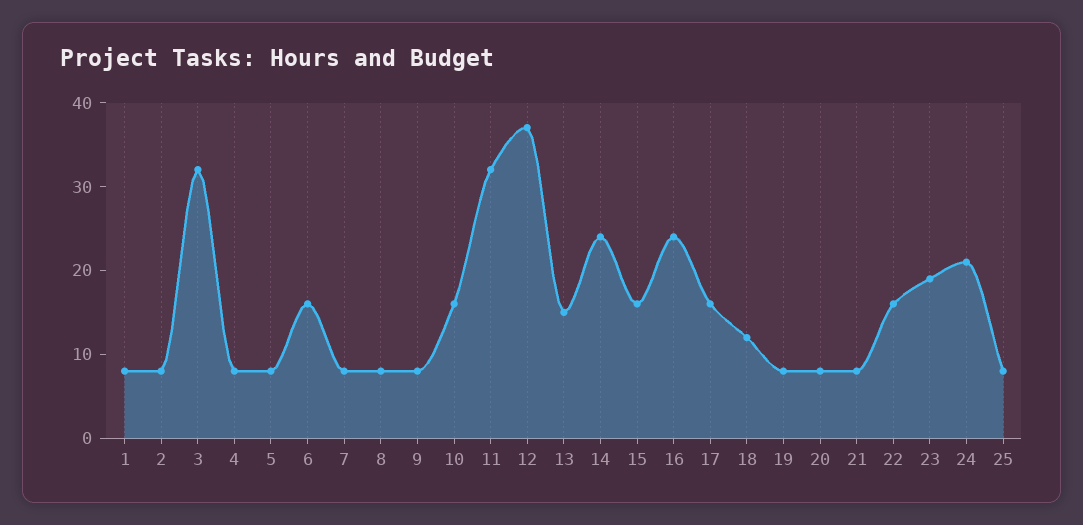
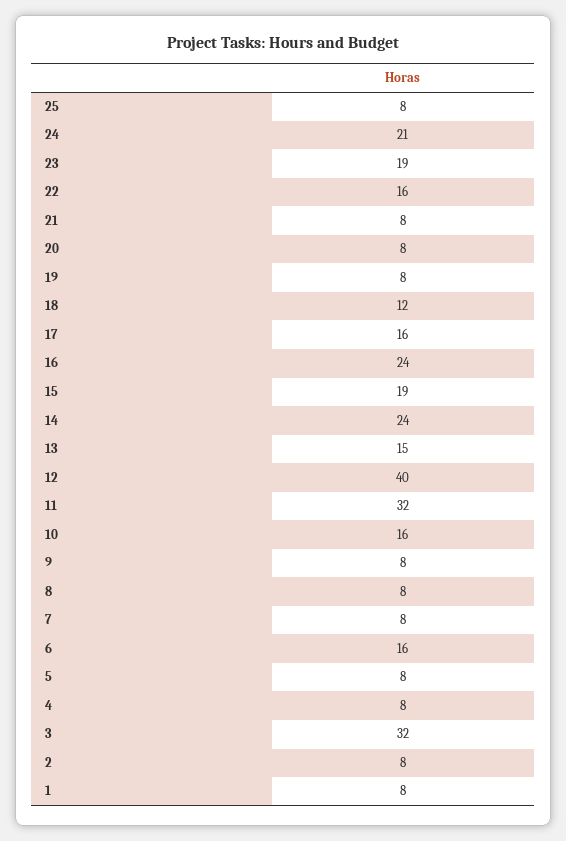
12: 37 -> 40
15: 16 -> 19

